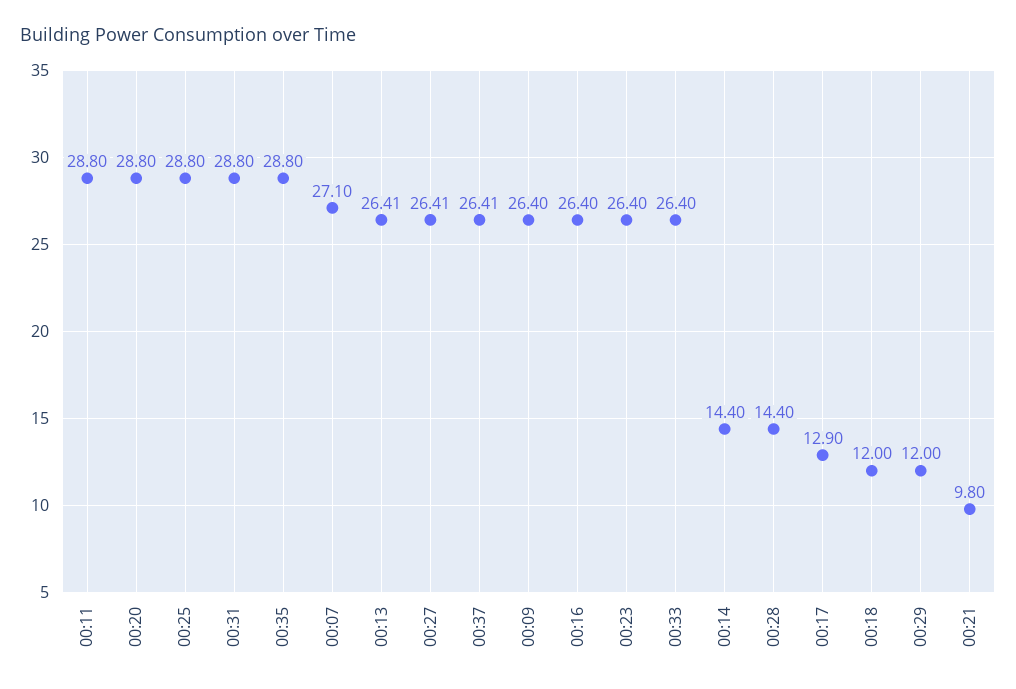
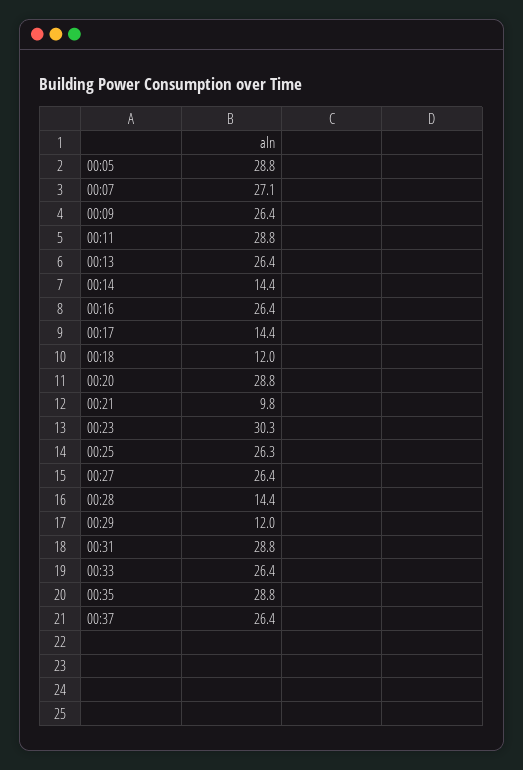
00:25: 28.8 -> 26.3
00:23: 26.4 -> 30.3
00:17: 12.9 -> 14.4
00:05: none -> 28.8

